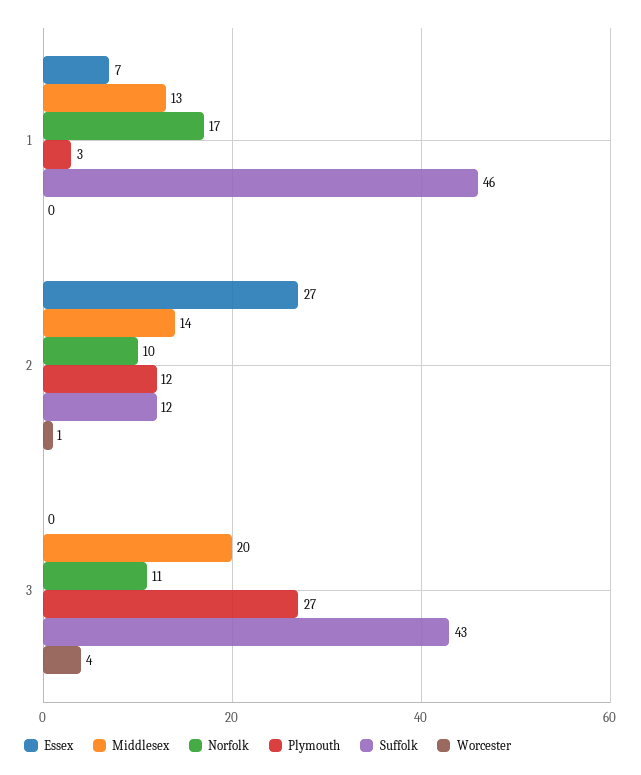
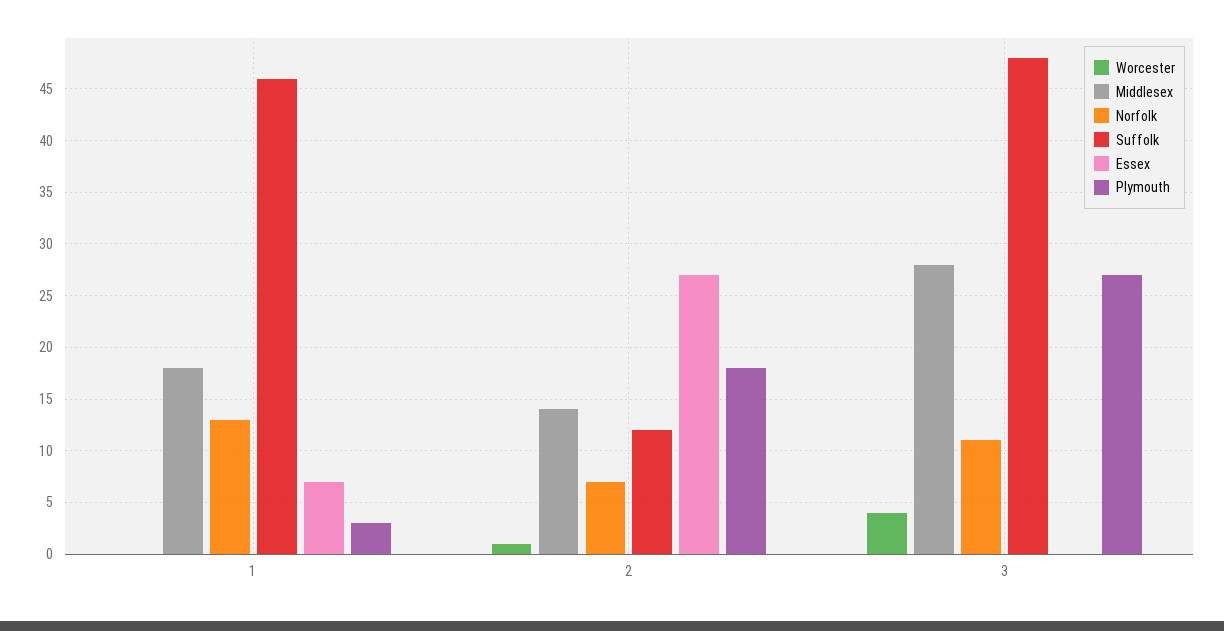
Middlesex, 1: 13 -> 18
Norfolk, 1: 17 -> 13
Norfolk, 2: 10 -> 7
Plymouth, 2: 12 -> 18
Middlesex, 3: 20 -> 28
Suffolk, 3: 43 -> 48

